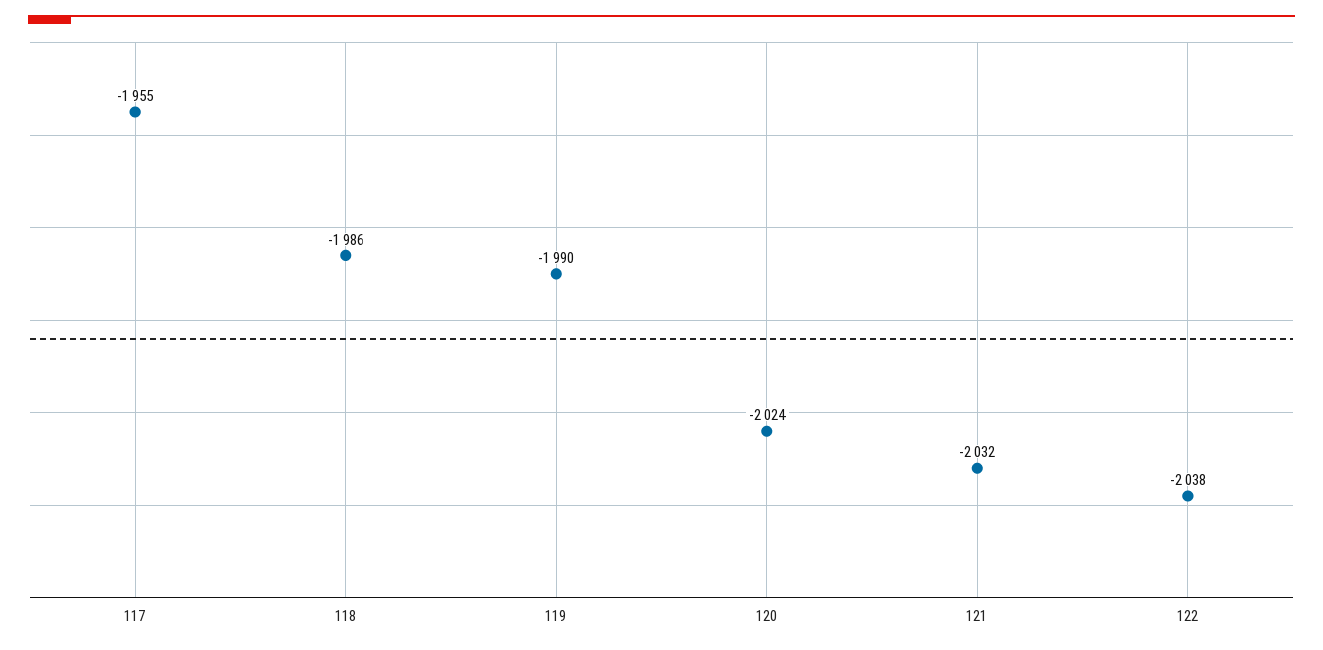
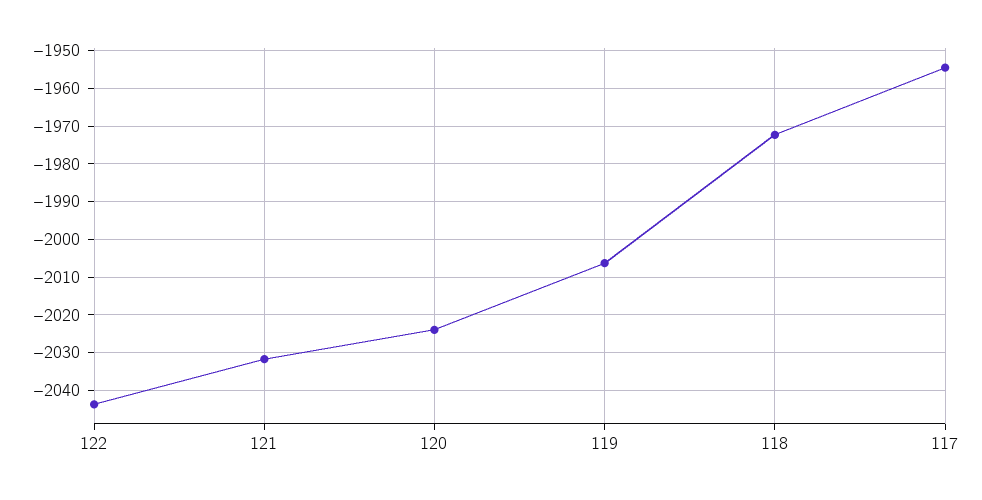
118: -1986 -> -1972
119: -1990 -> -2006
122: -2038 -> -2044

